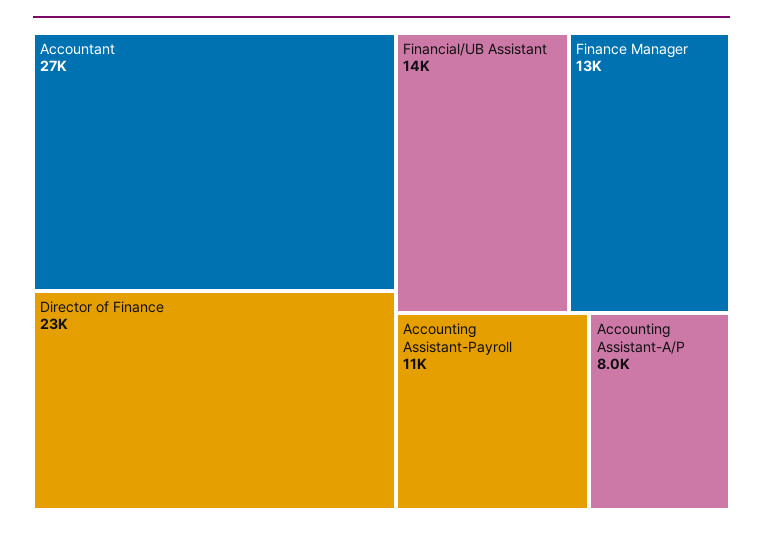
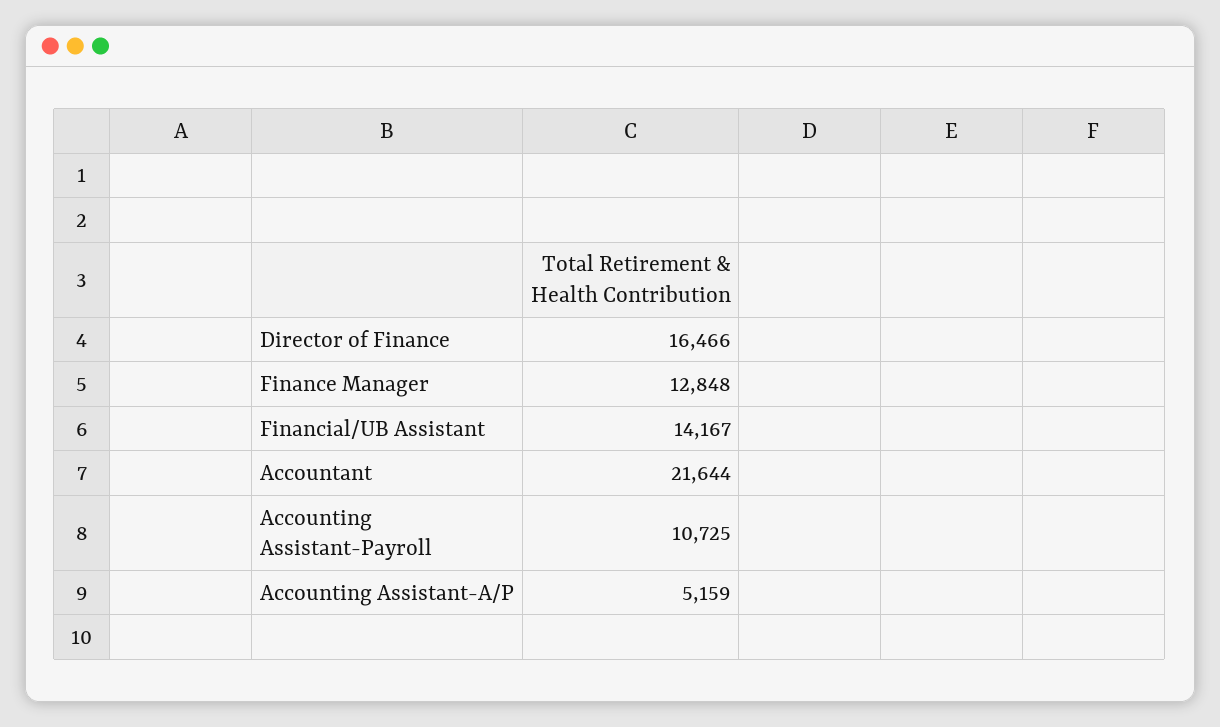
Accountant: 27000 -> 21644
Director of Finance: 23000 -> 16466
Accounting Assistant-A/P: 8000 -> 5159

